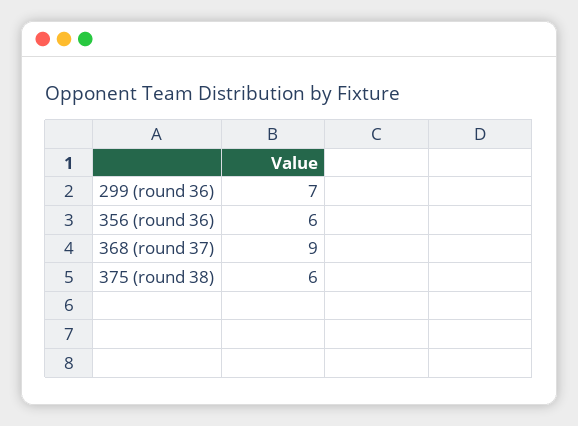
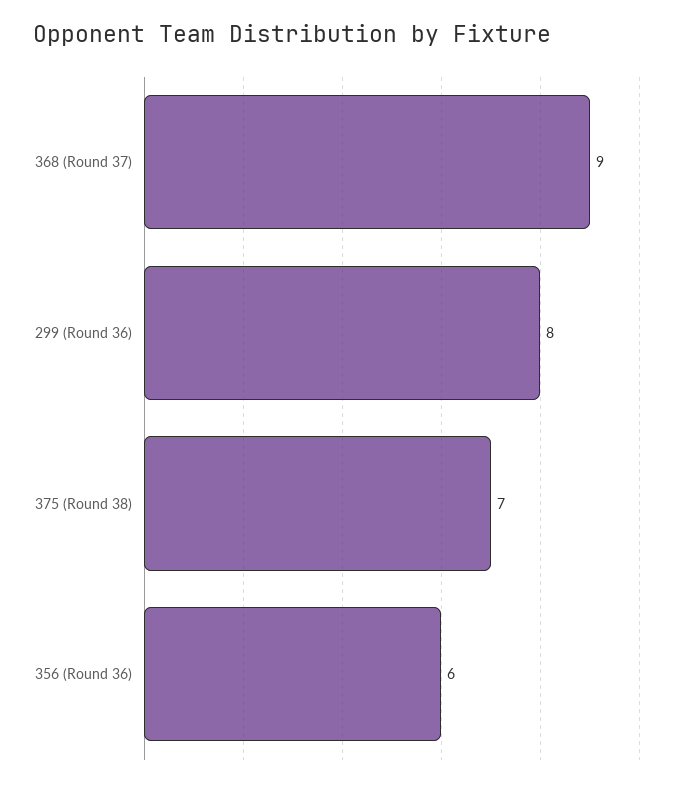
299 (round 36): 7 -> 8
375 (round 38): 6 -> 7

